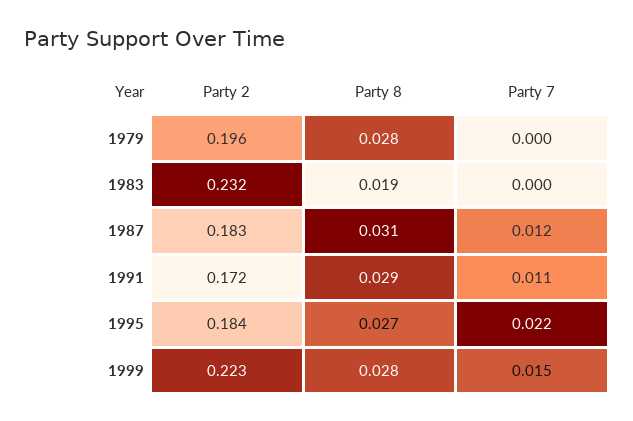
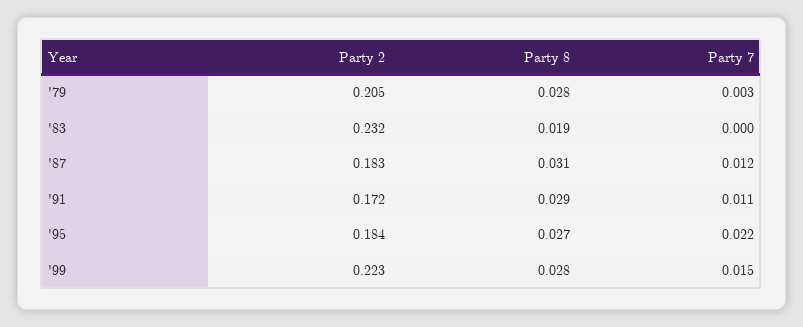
Party 2, 1979: 0.196 -> 0.205
Party 7, 1979: 0 -> 0.003

